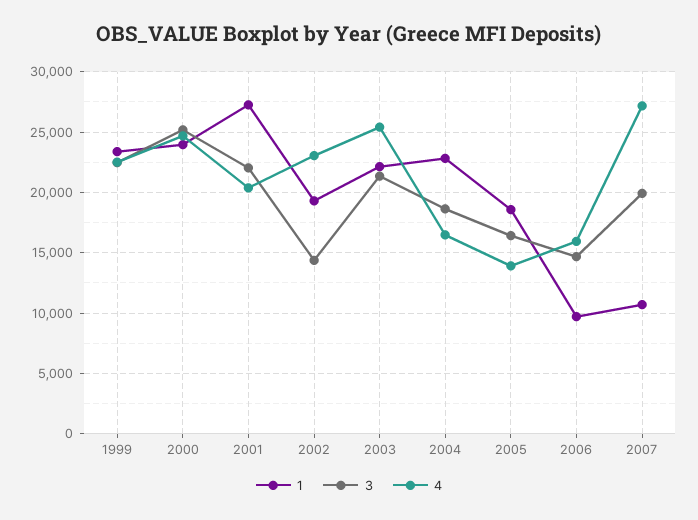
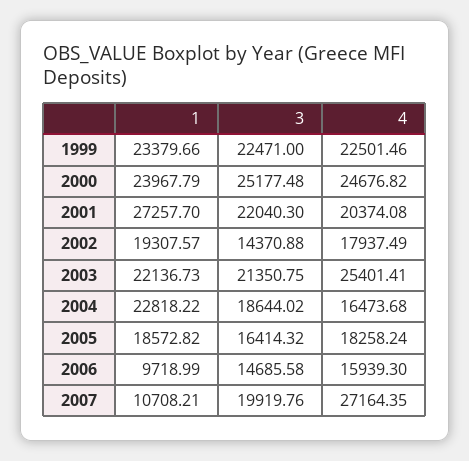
4, 2002: 23000 -> 17937.49
4, 2005: 14000 -> 18258.24

